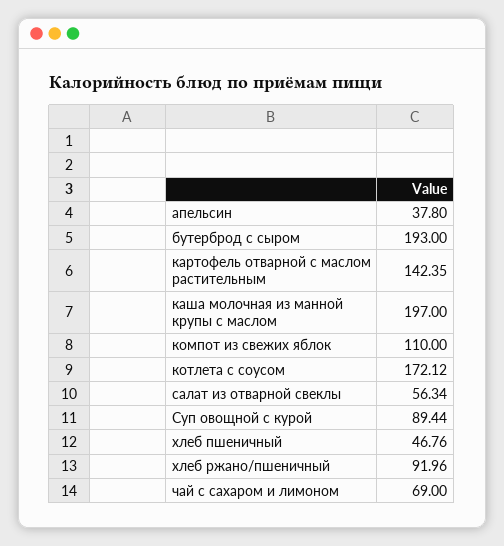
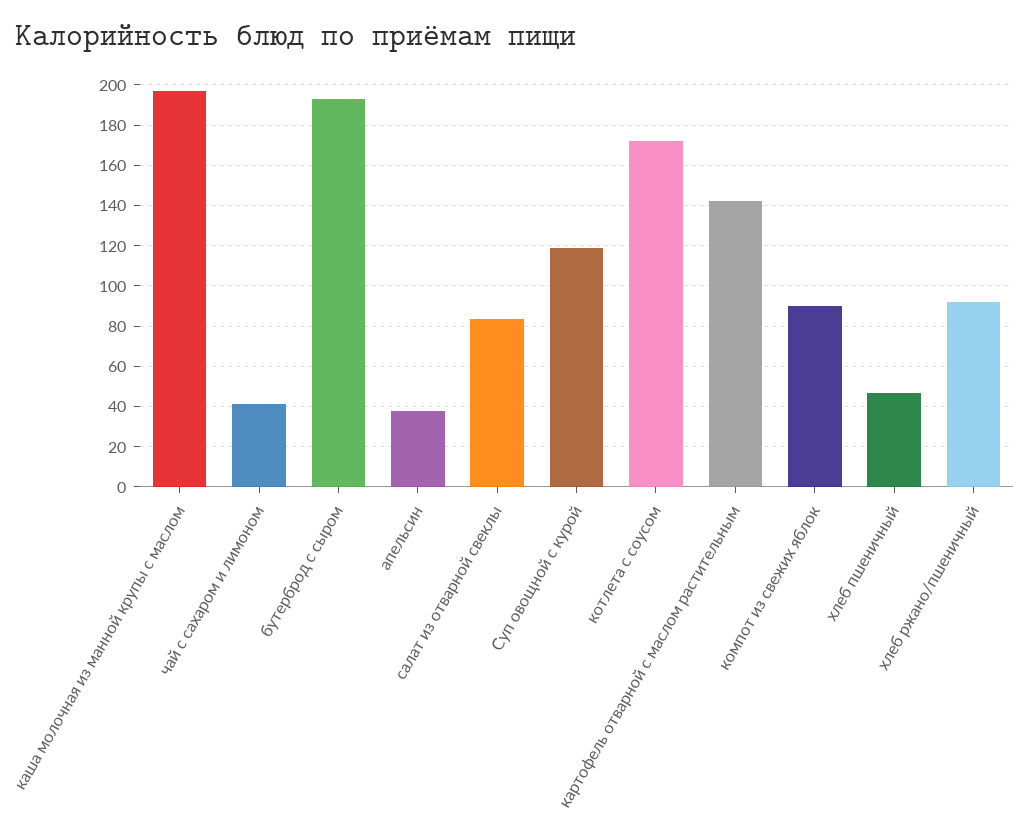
компот из свежих яблок: 110 -> 90
салат из отварной свеклы: 56.34 -> 85
Суп овощной с курой: 89.44 -> 120
чай с сахаром и лимоном: 69 -> 40

